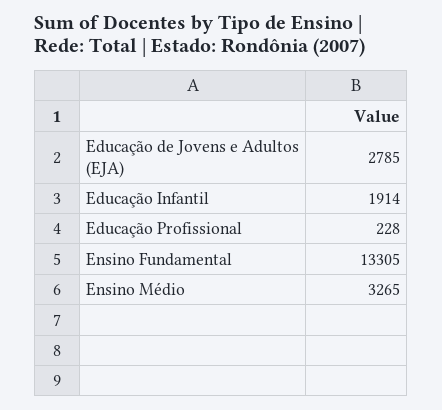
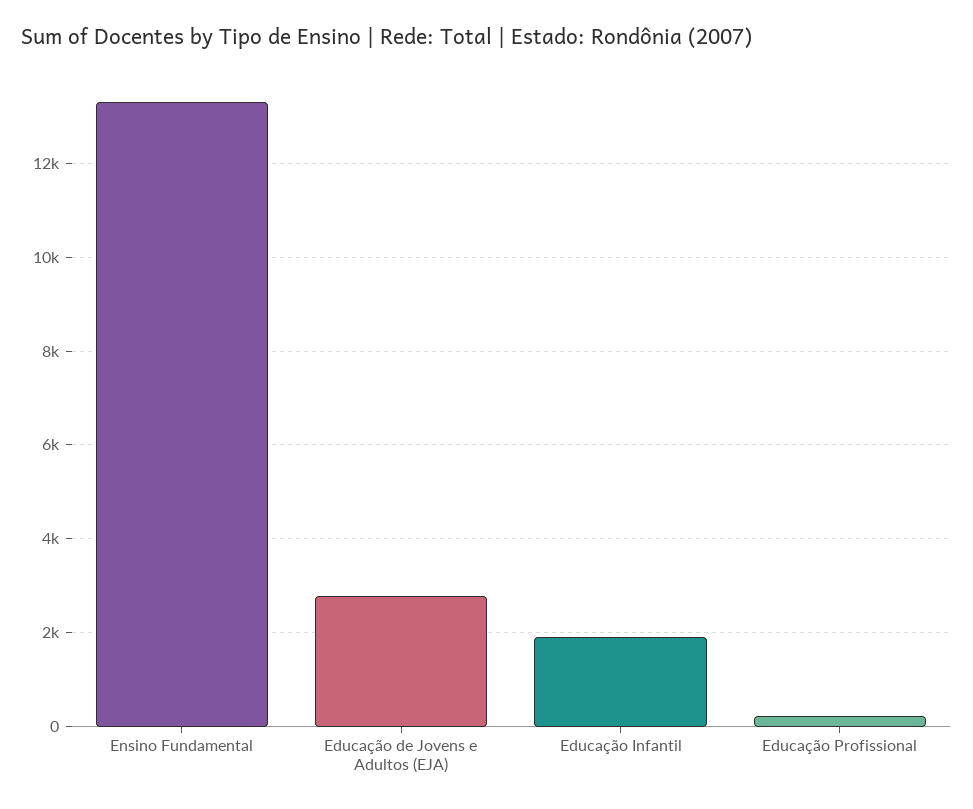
Ensino Médio: 3265 -> none

